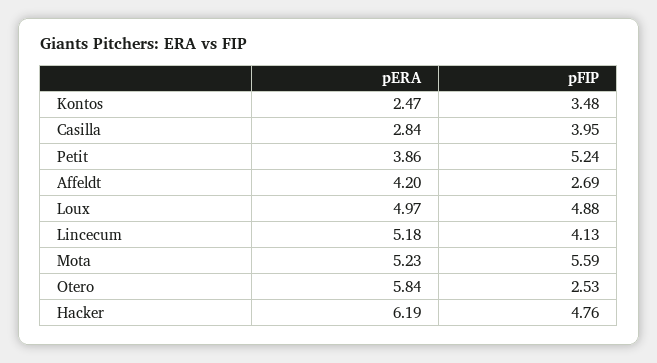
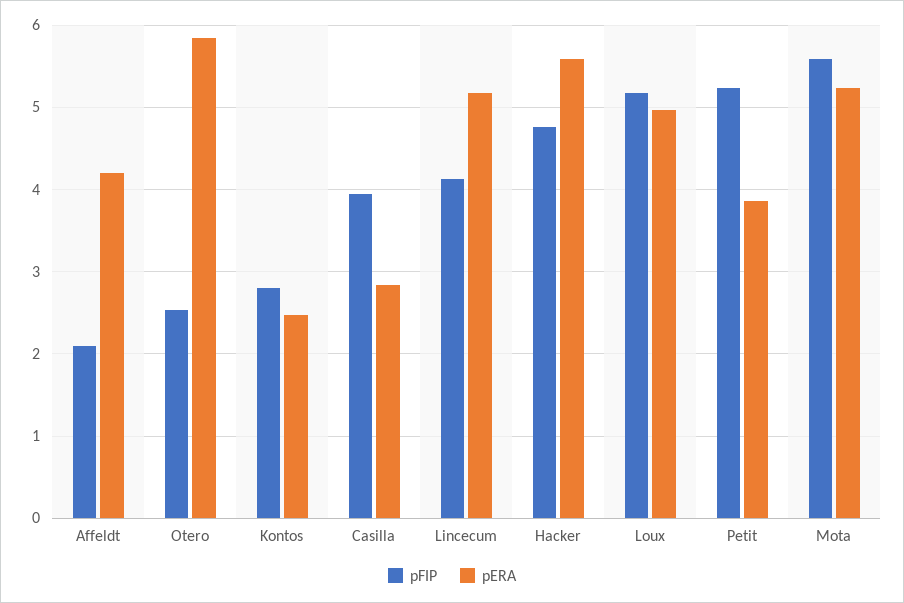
pFIP, Kontos: 3.48 -> 2.8
pFIP, Affeldt: 2.69 -> 2.1
pFIP, Loux: 4.88 -> 5.2
pERA, Hacker: 6.19 -> 5.6

